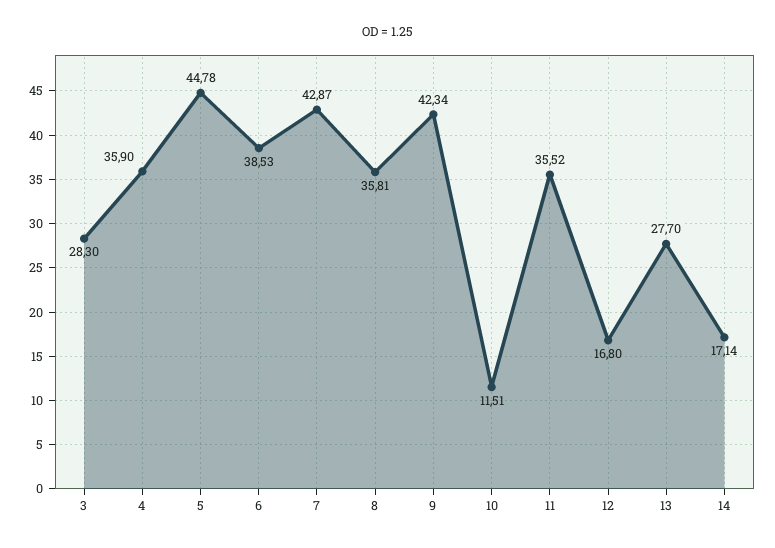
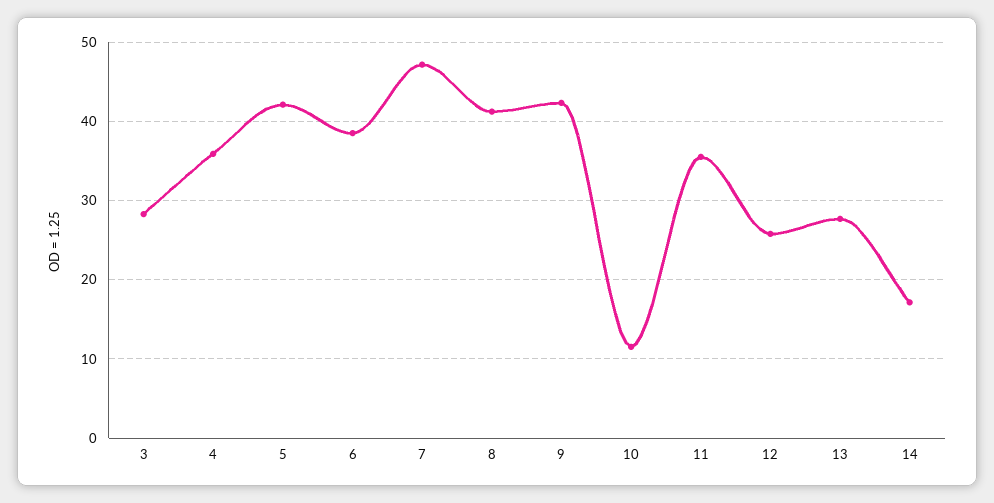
5: 44.78 -> 42
7: 42.87 -> 47
8: 35.81 -> 41
12: 16.8 -> 26

